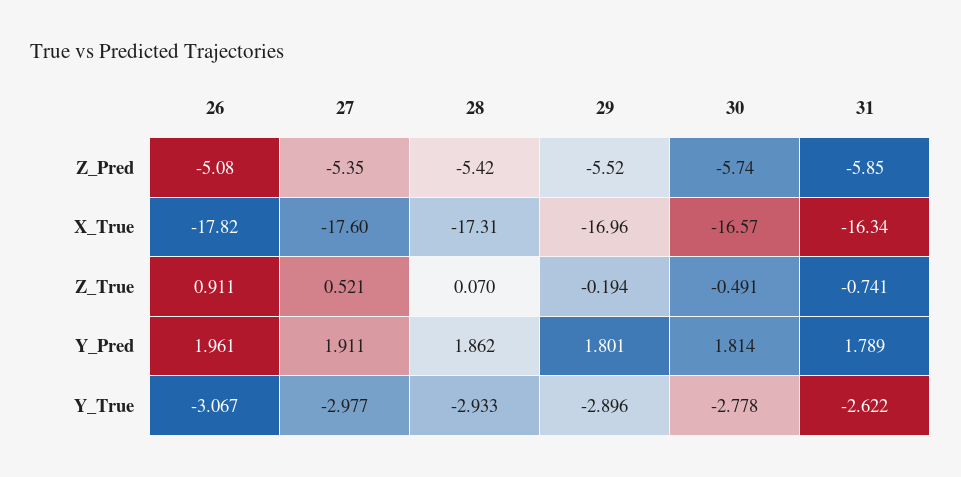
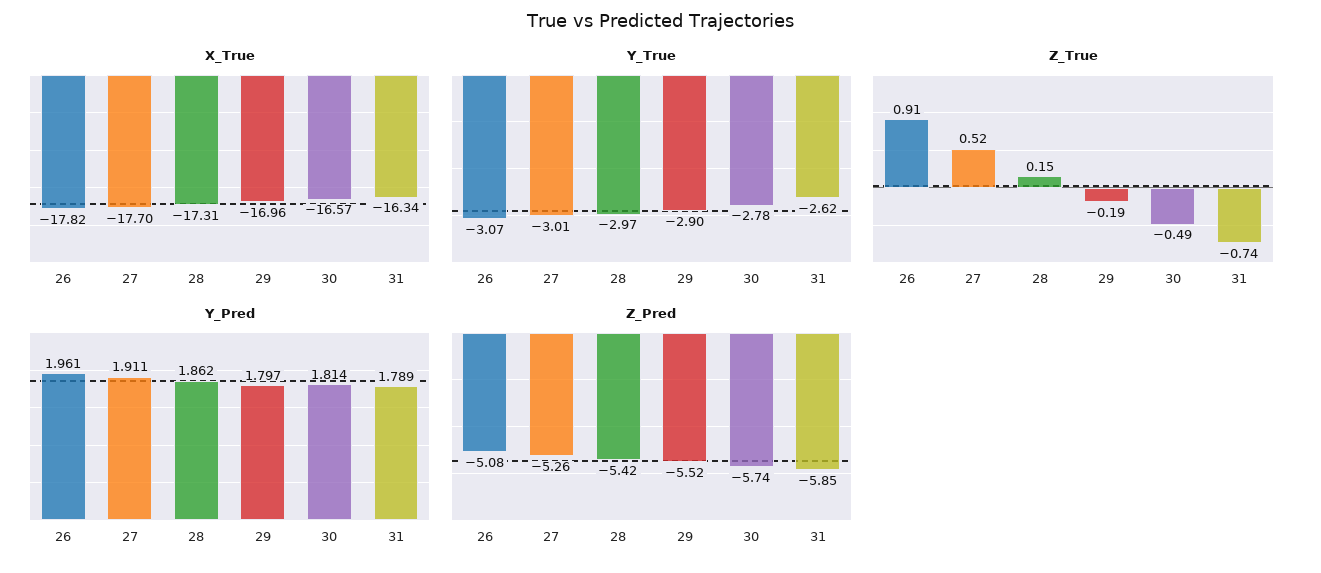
Z_Pred, 27: -5.35 -> -5.26
X_True, 27: -17.6 -> -17.7
Z_True, 28: 0.07 -> 0.15
Y_Pred, 29: 1.801 -> 1.797
Y_True, 27: -2.977 -> -3.01
Y_True, 28: -2.933 -> -2.97

